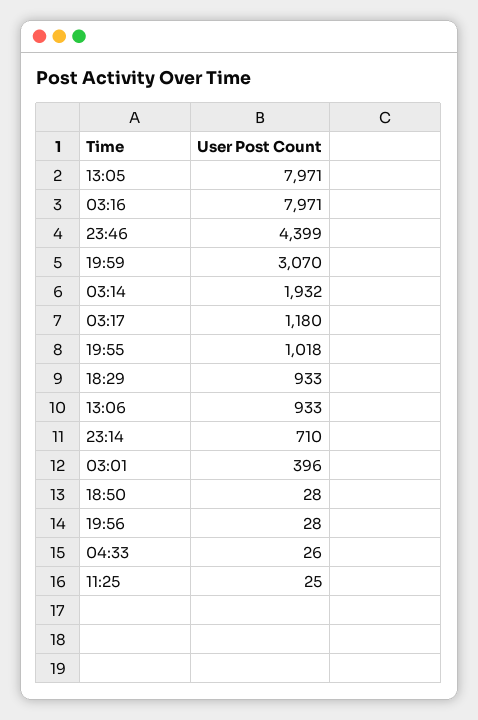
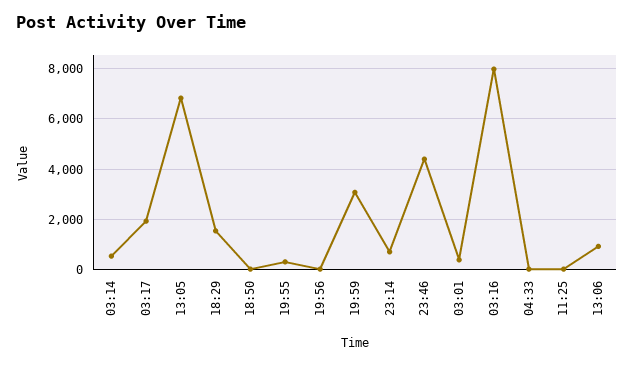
13:05: 7971 -> 6750
03:14: 1932 -> 500
03:17: 1180 -> 2000
19:55: 1018 -> 250
18:29: 933 -> 1500

